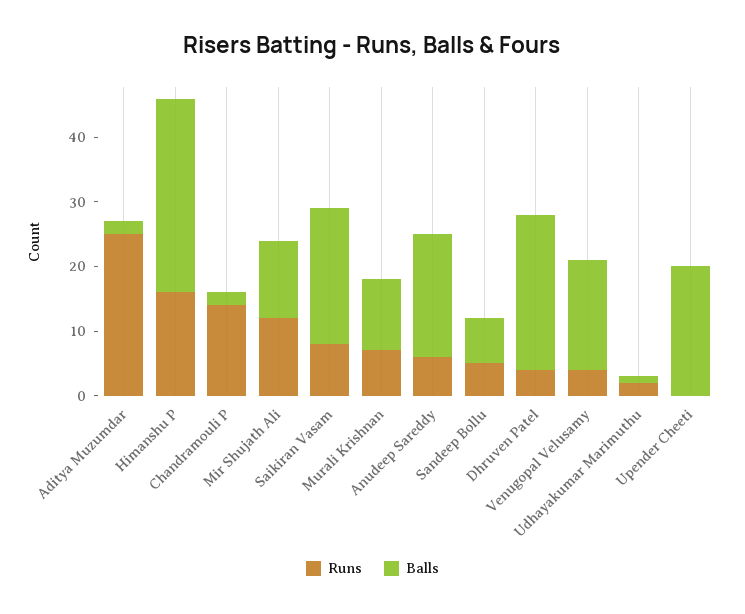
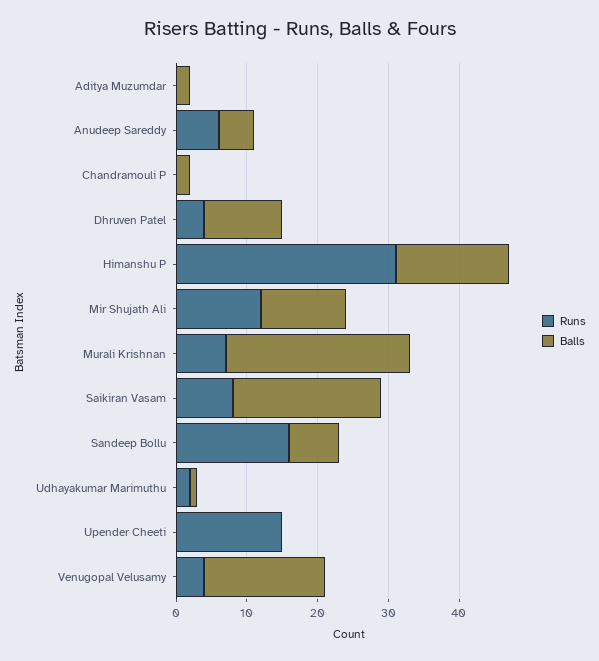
Runs, Aditya Muzumdar: 25 -> 0
Runs, Himanshu P: 15 -> 30
Balls, Himanshu P: 30 -> 15
Runs, Chandramouli P: 15 -> 0
Balls, Murali Krishnan: 10 -> 25
Balls, Anudeep Sareddy: 20 -> 5
Runs, Sandeep Bollu: 5 -> 15
Balls, Dhruven Patel: 25 -> 10
Runs, Upender Cheeti: 0 -> 15
Balls, Upender Cheeti: 20 -> 0

